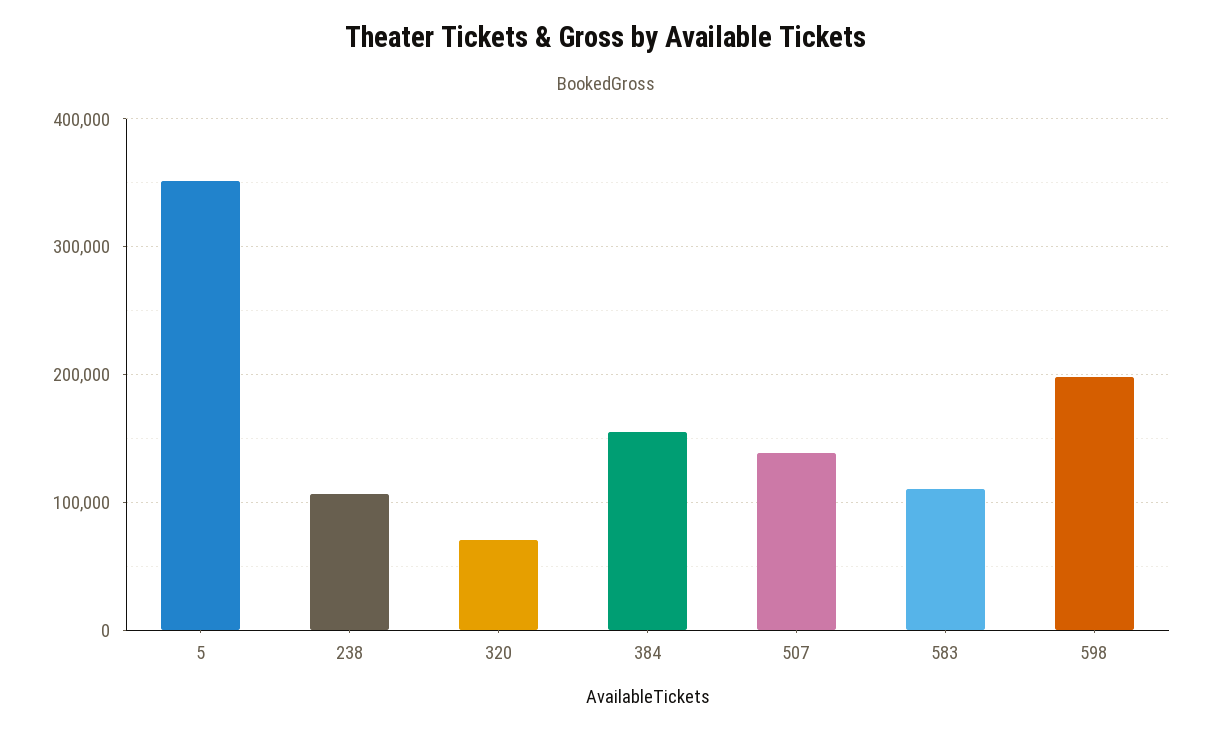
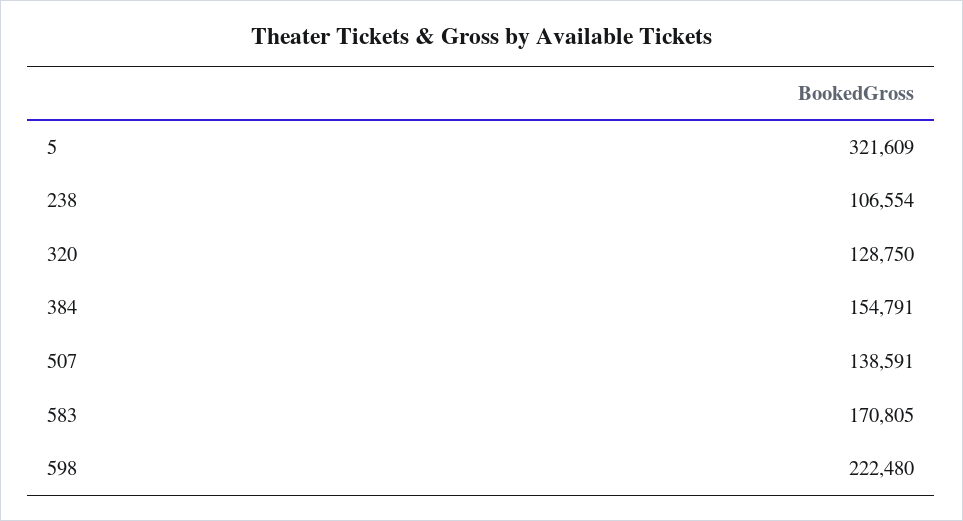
5: 350000 -> 321609
320: 70000 -> 128750
583: 110000 -> 170805
598: 200000 -> 222480

